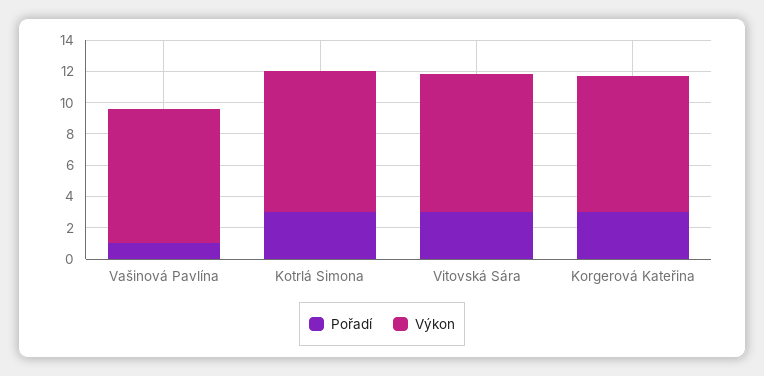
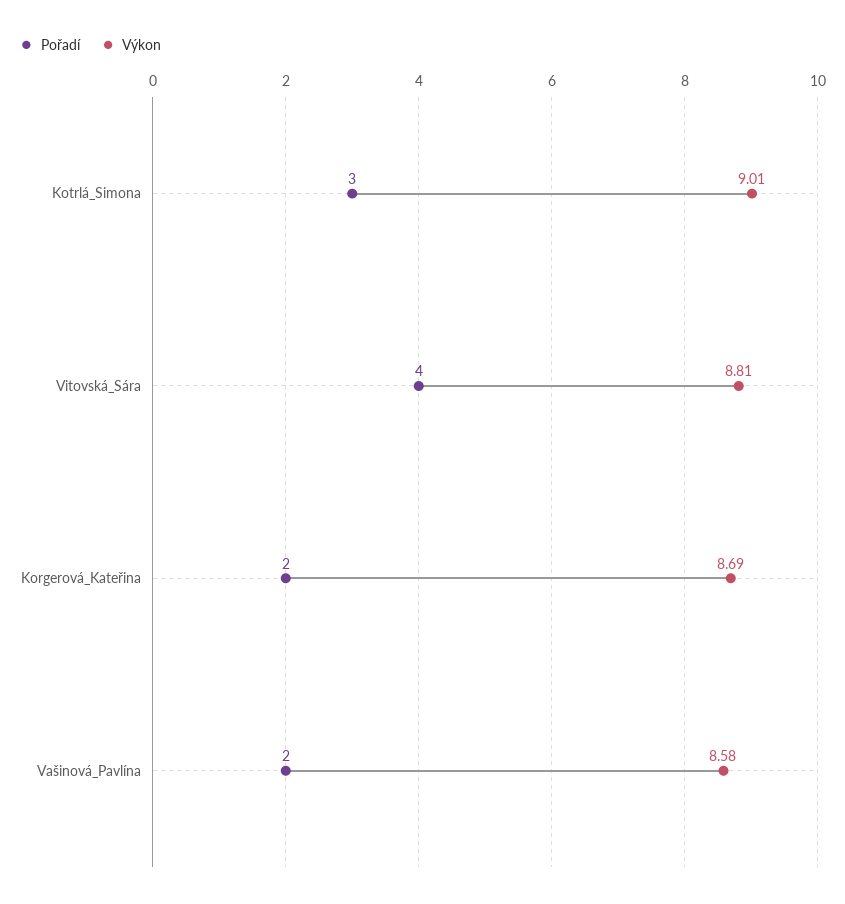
Pořadí, Vašinová Pavlína: 1 -> 2
Pořadí, Vitovská Sára: 3 -> 4
Pořadí, Korgerová Kateřina: 3 -> 2

